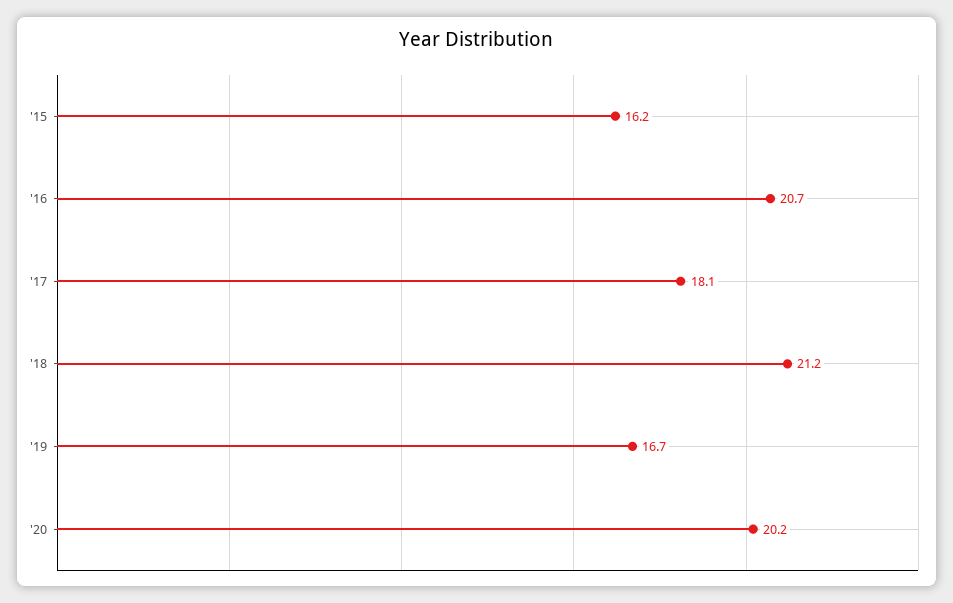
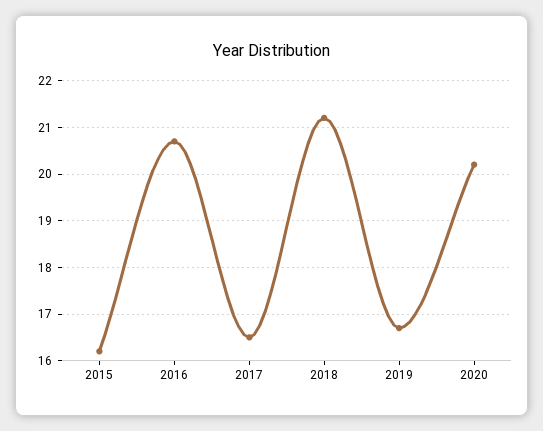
'17: 18.1 -> 16.5

